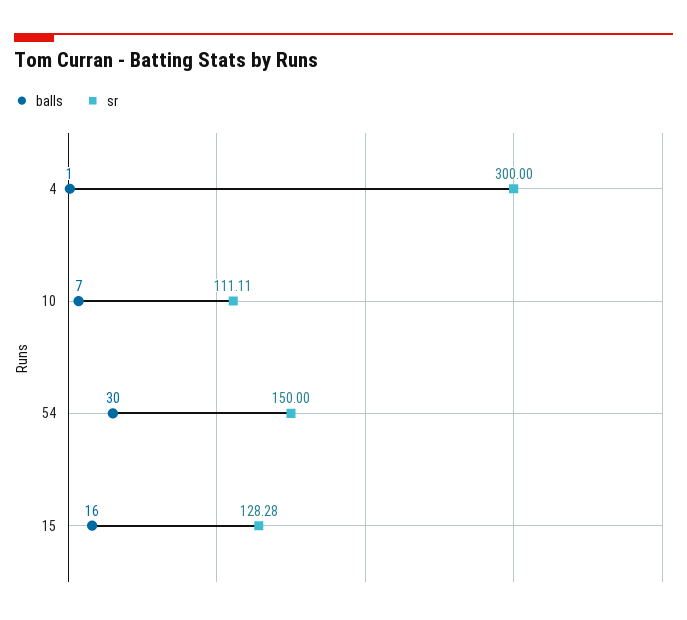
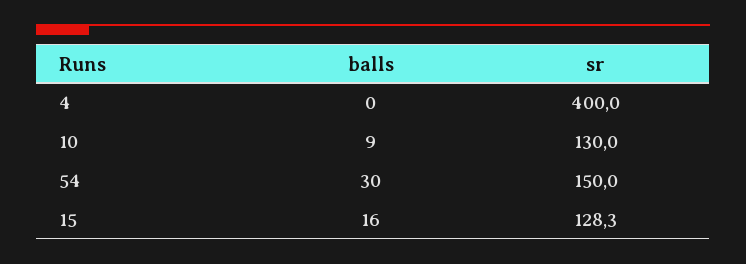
balls, 4: 1 -> 0
sr, 4: 300 -> 400
balls, 10: 7 -> 9
sr, 10: 111.11 -> 130

